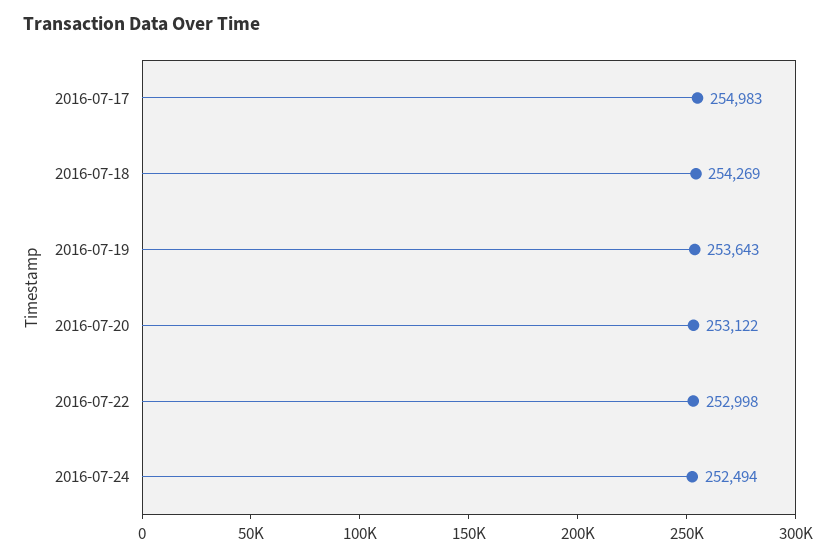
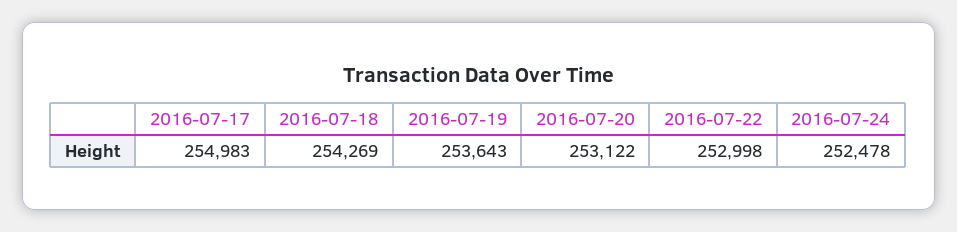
2016-07-24: 252494 -> 252478

